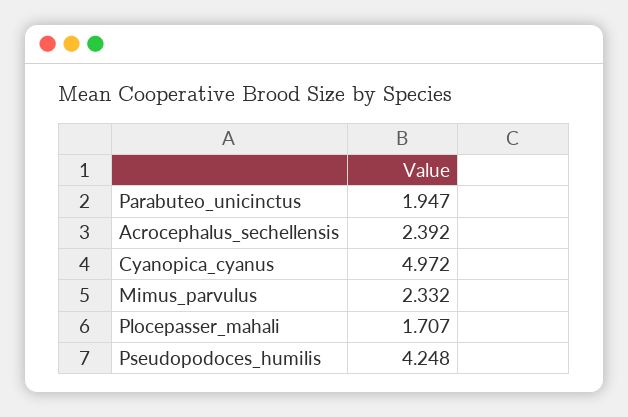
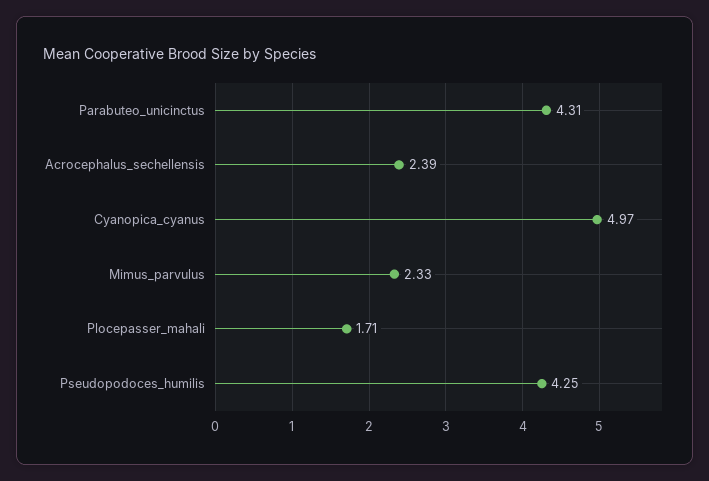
Parabuteo_unicinctus: 1.947 -> 4.31

